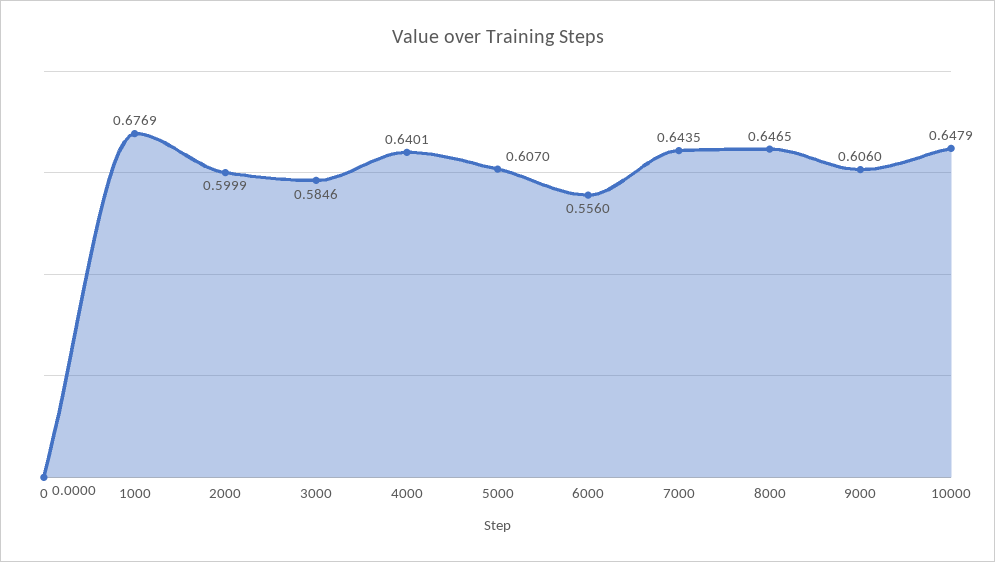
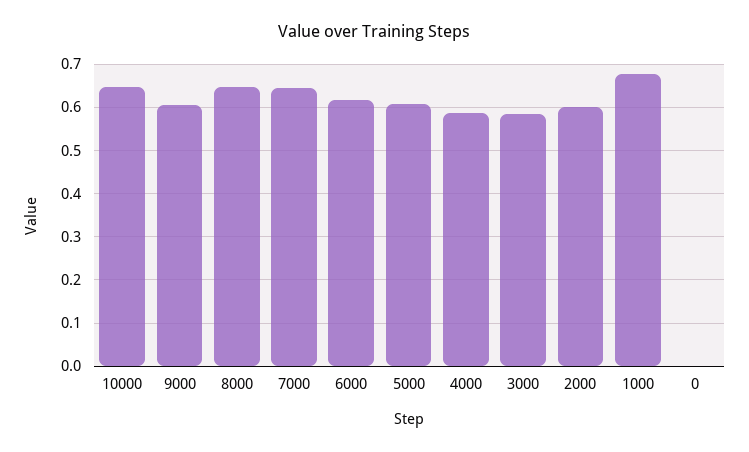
4000: 0.6401 -> 0.58
6000: 0.556 -> 0.62

